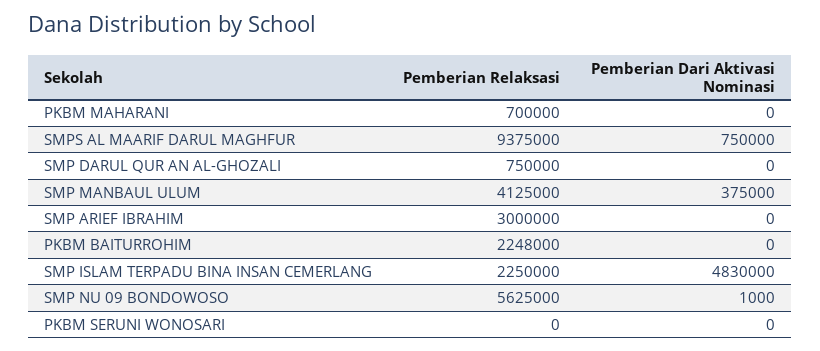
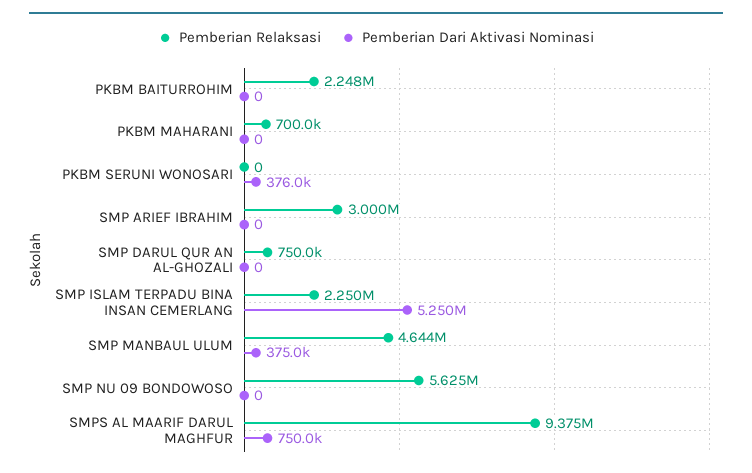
Pemberian Relaksasi, SMP MANBAUL ULUM: 4125000 -> 4644000
Pemberian Dari Aktivasi Nominasi, SMP ISLAM TERPADU BINA INSAN CEMERLANG: 4830000 -> 5250000
Pemberian Dari Aktivasi Nominasi, SMP NU 09 BONDOWOSO: 1000 -> 0
Pemberian Dari Aktivasi Nominasi, PKBM SERUNI WONOSARI: 0 -> 376000

